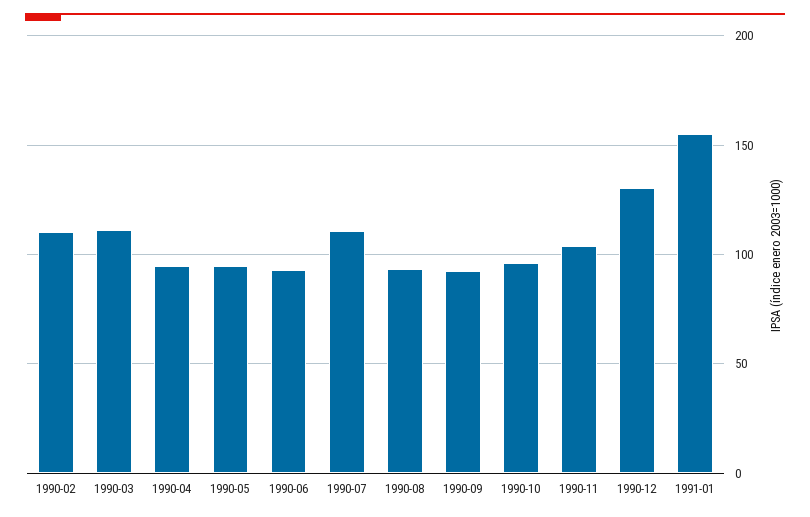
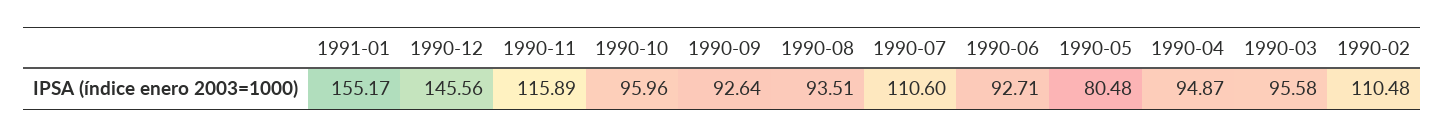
1990-03: 110 -> 95.58
1990-05: 95 -> 80.48
1990-11: 105 -> 115.89
1990-12: 130 -> 145.56

